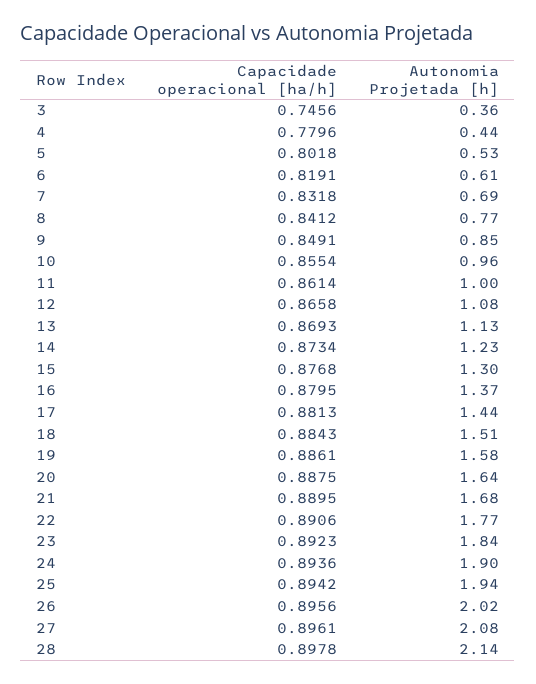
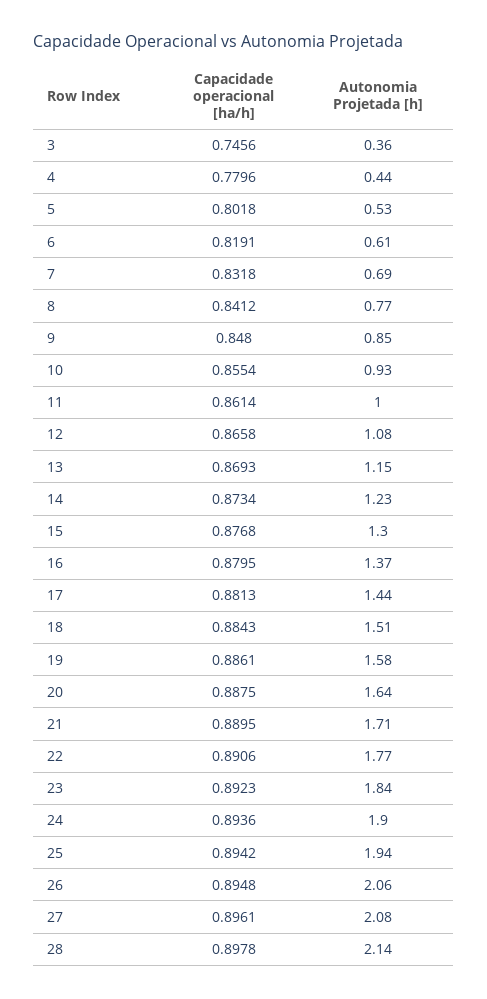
Capacidade operacional [ha/h], 9: 0.8491 -> 0.848
Autonomia Projetada [h], 10: 0.96 -> 0.93
Autonomia Projetada [h], 13: 1.13 -> 1.15
Autonomia Projetada [h], 21: 1.68 -> 1.71
Capacidade operacional [ha/h], 26: 0.8956 -> 0.8948
Autonomia Projetada [h], 26: 2.02 -> 2.06

